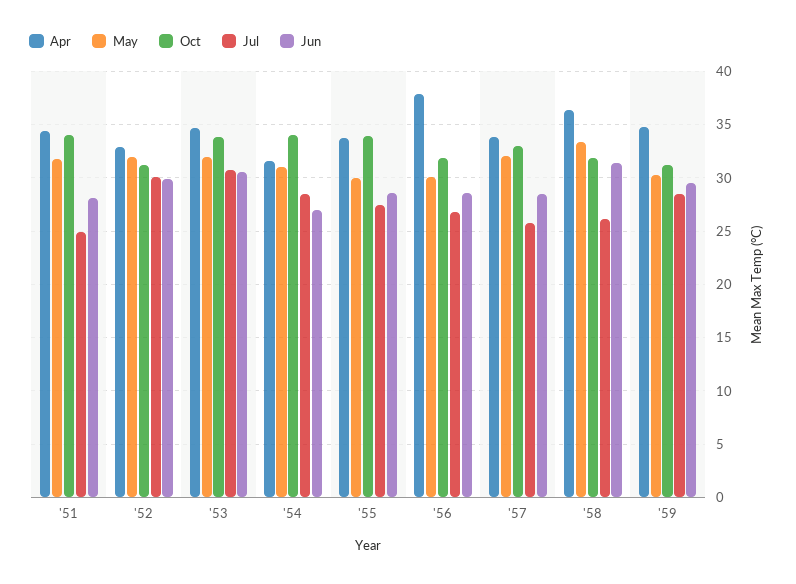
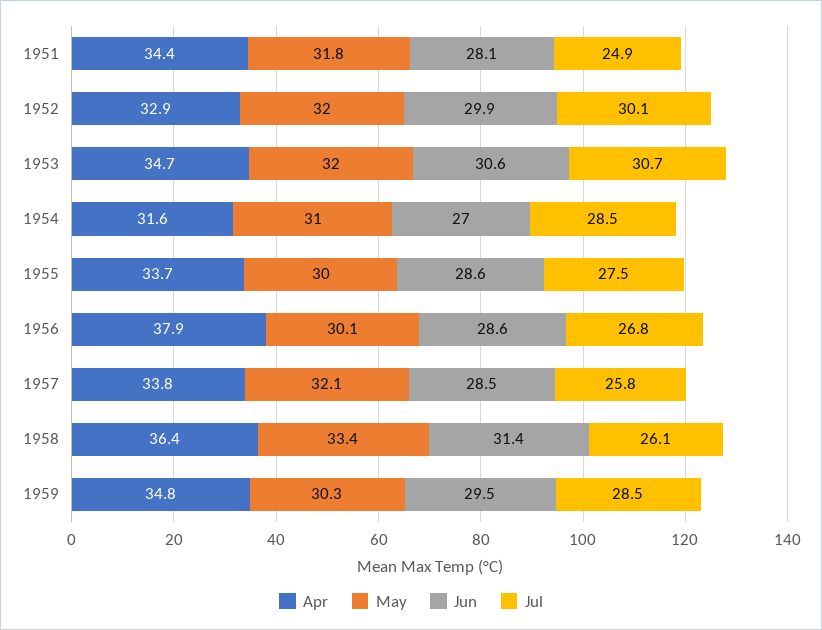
Oct, '51: 34 -> none
Oct, '52: 31 -> none
Oct, '53: 34 -> none
Oct, '54: 34 -> none
Oct, '55: 34 -> none
Oct, '56: 32 -> none
Oct, '57: 33 -> none
Oct, '58: 32 -> none
Oct, '59: 31 -> none

